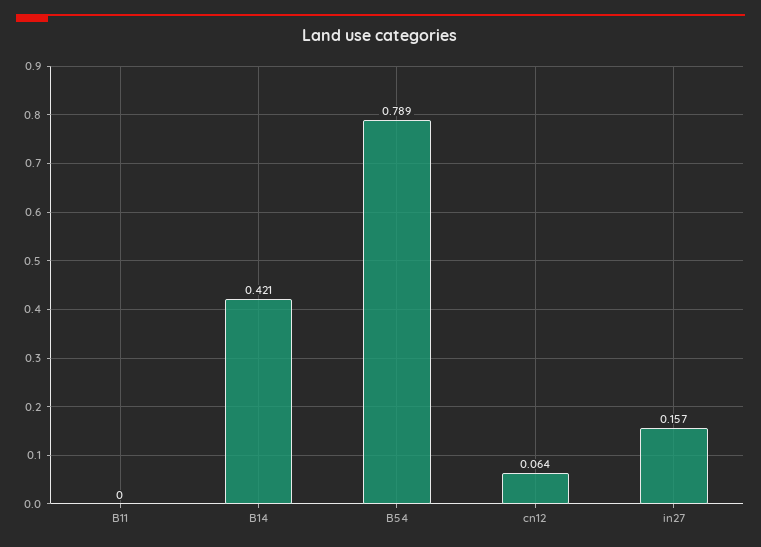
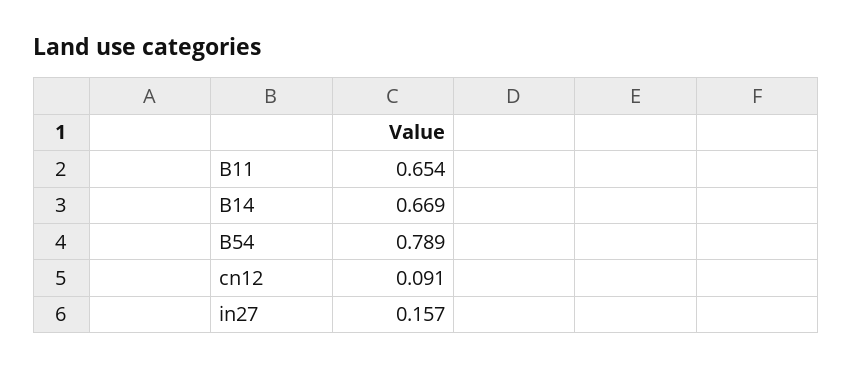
B11: 0 -> 0.654
B14: 0.421 -> 0.669
cn12: 0.064 -> 0.091

